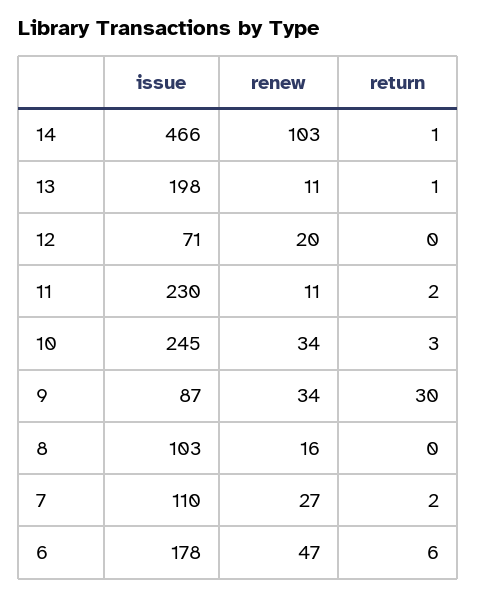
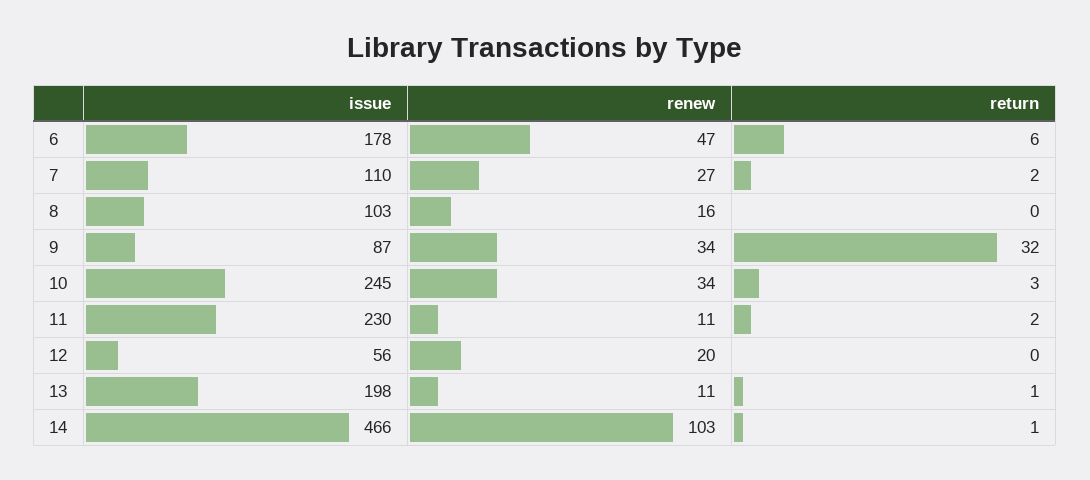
issue, 12: 71 -> 56
return, 9: 30 -> 32

